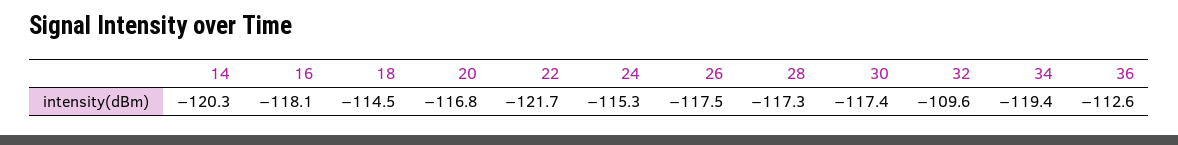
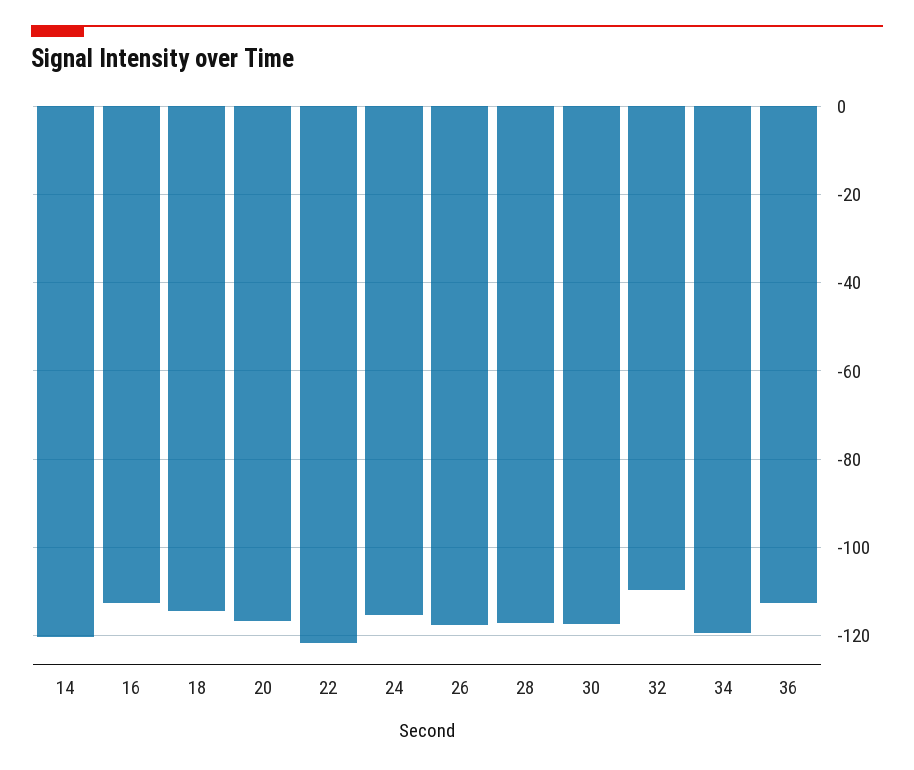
16: -118.1 -> -112

